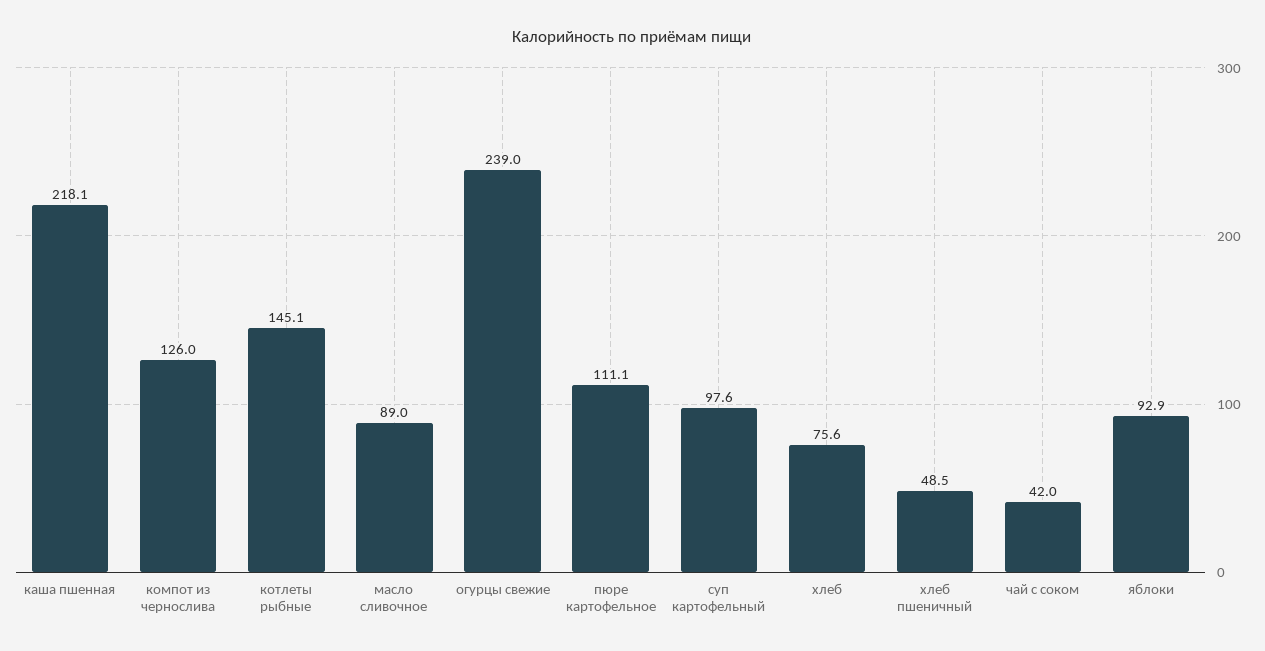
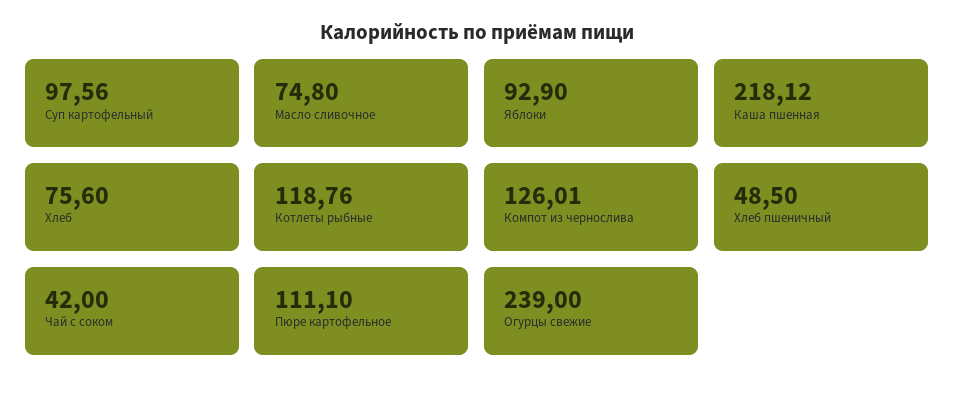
котлеты рыбные: 145.1 -> 118.76
масло сливочное: 89 -> 74.8

